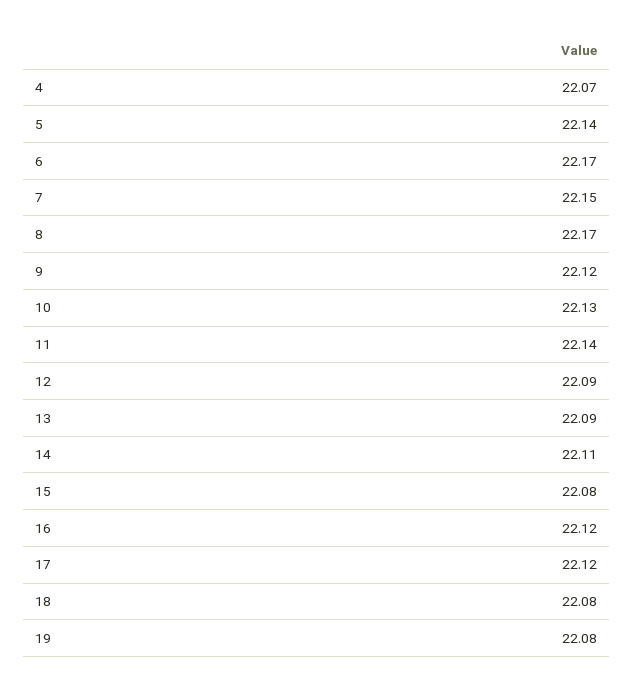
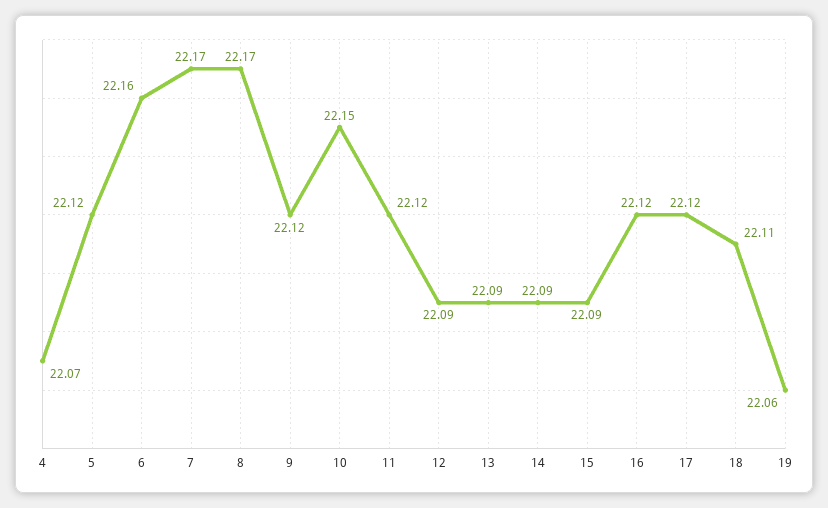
5: 22.14 -> 22.12
6: 22.17 -> 22.16
7: 22.15 -> 22.17
10: 22.13 -> 22.15
11: 22.14 -> 22.12
14: 22.11 -> 22.09
15: 22.08 -> 22.09
18: 22.08 -> 22.11
19: 22.08 -> 22.06

